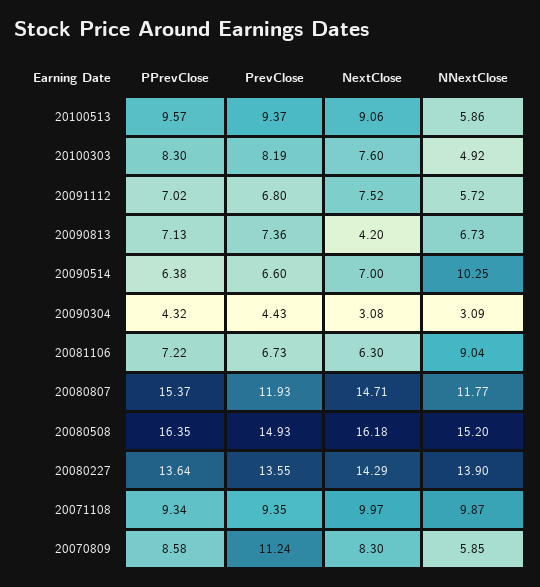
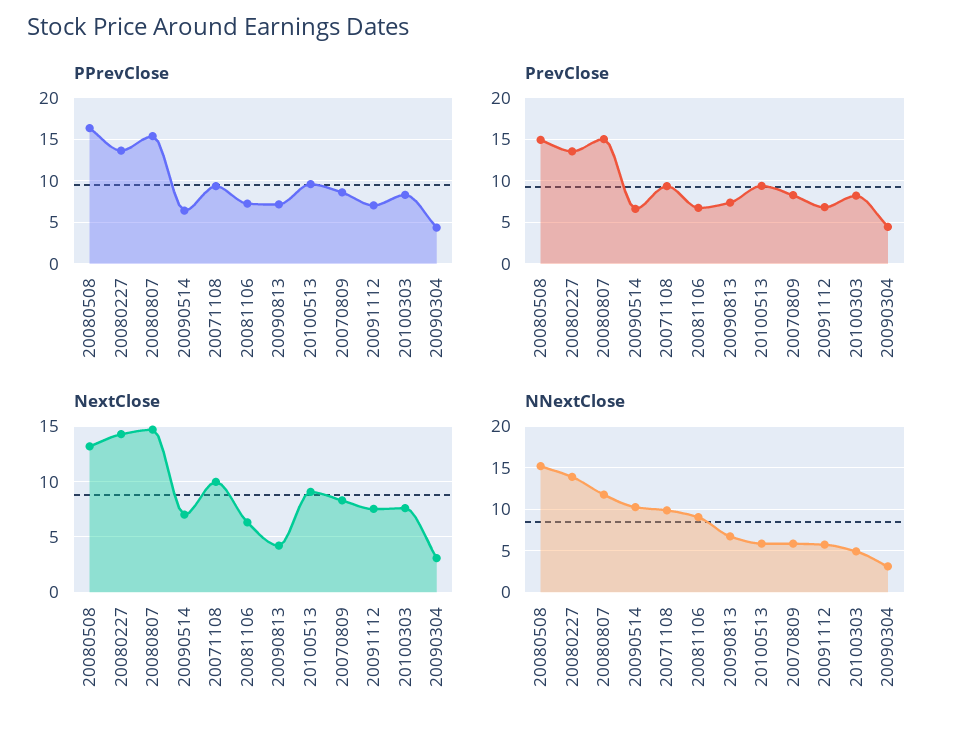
PrevClose, 20080807: 11.93 -> 15
NextClose, 20080508: 16.18 -> 13
PrevClose, 20070809: 11.24 -> 8

